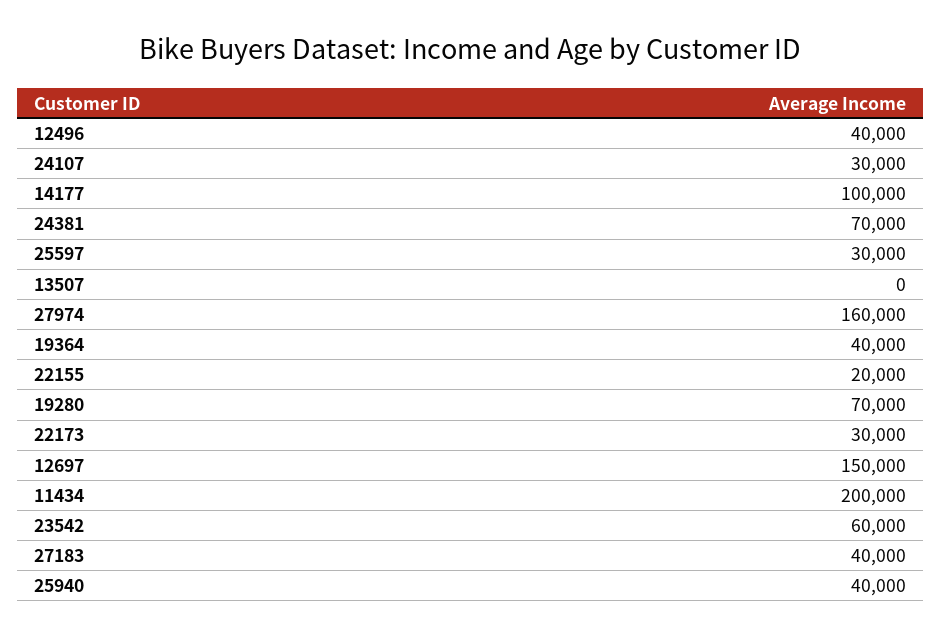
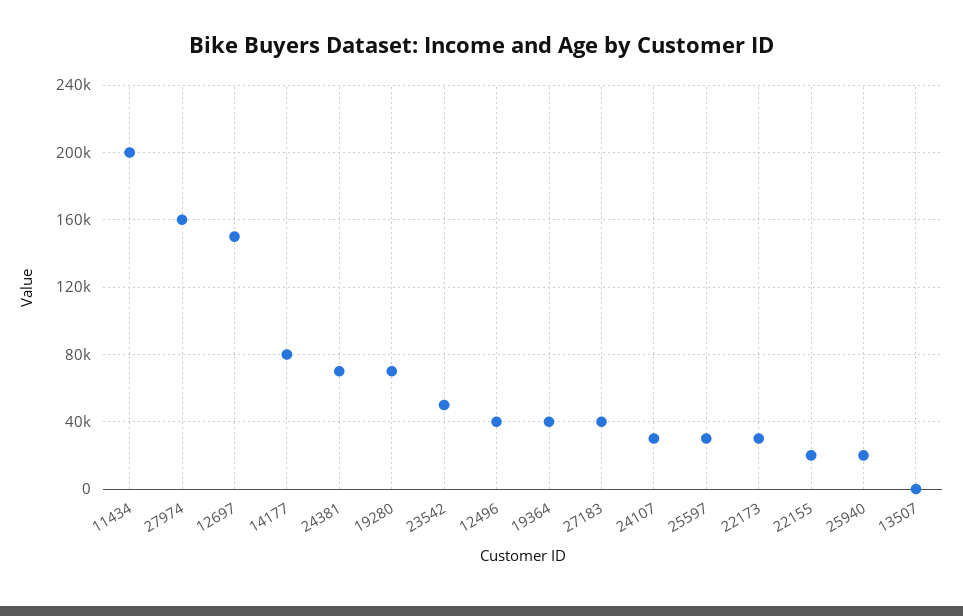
14177: 100000 -> 80000
23542: 60000 -> 50000
25940: 40000 -> 20000

